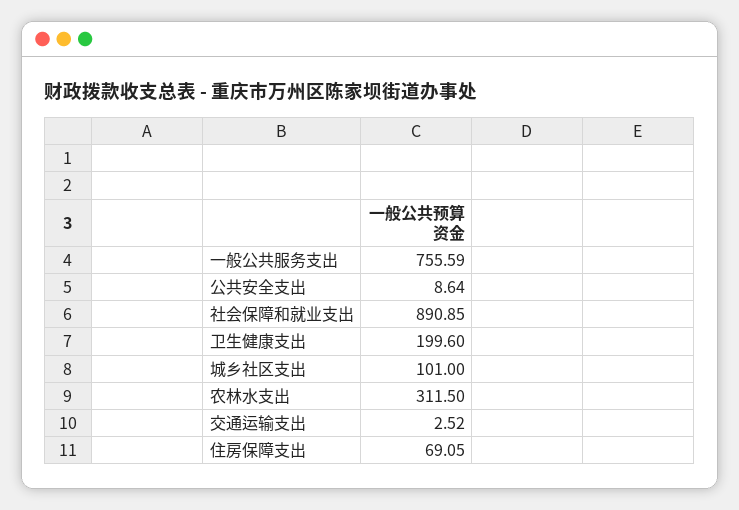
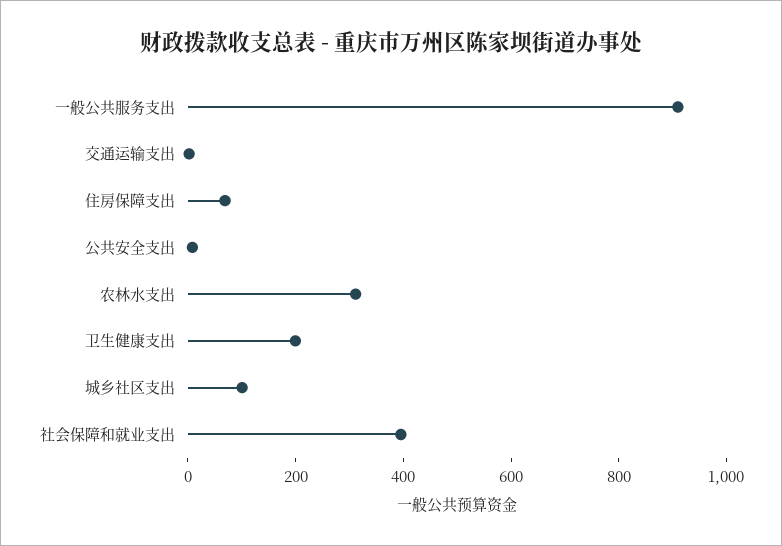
一般公共服务支出: 755.59 -> 900
社会保障和就业支出: 890.85 -> 400

